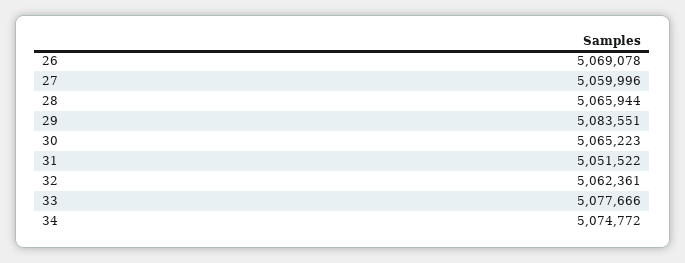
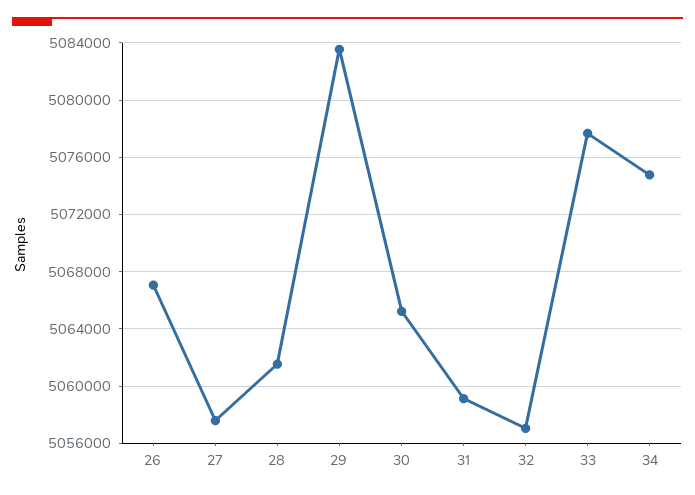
26: 5069078 -> 5067000
27: 5059996 -> 5057500
28: 5065944 -> 5061500
31: 5051522 -> 5059000
32: 5062361 -> 5057000

